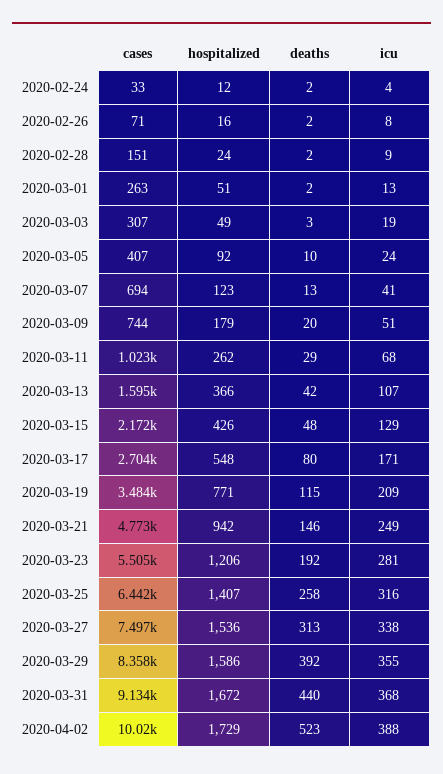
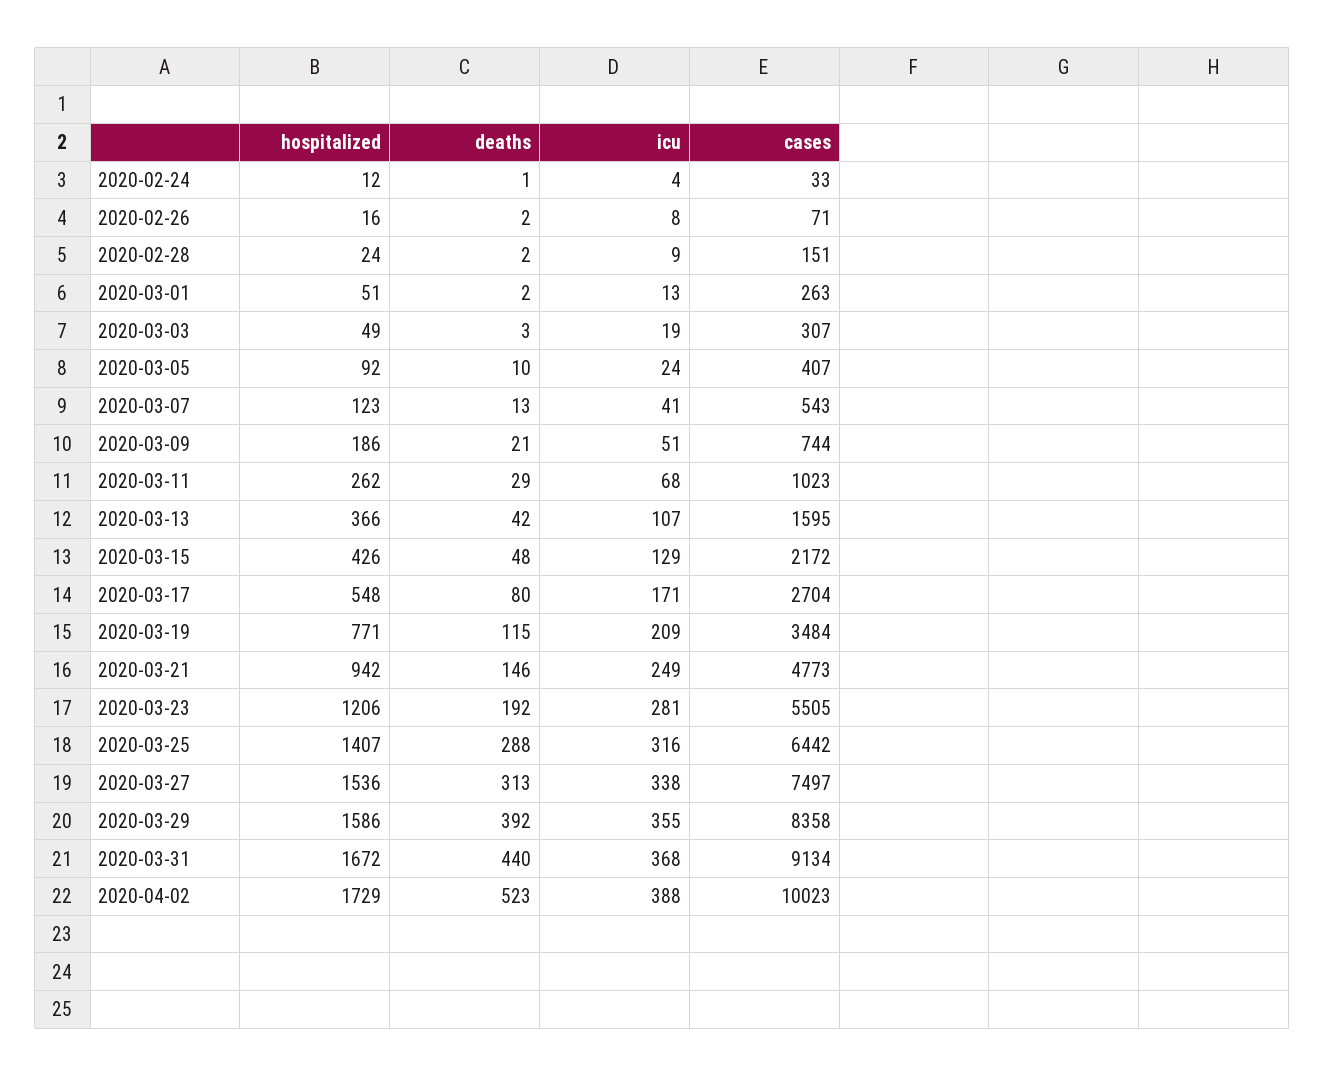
deaths, 2020-02-24: 2 -> 1
cases, 2020-03-07: 694 -> 543
hospitalized, 2020-03-09: 179 -> 186
deaths, 2020-03-09: 20 -> 21
deaths, 2020-03-25: 258 -> 288

